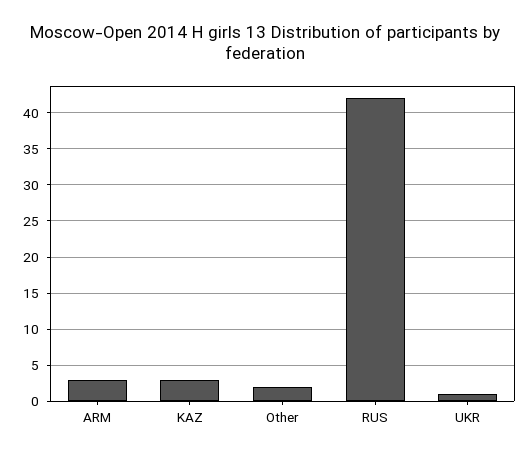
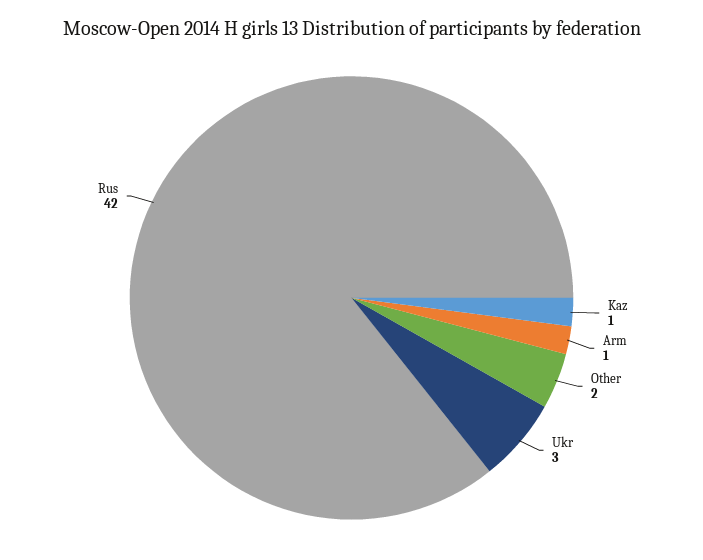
ARM: 3 -> 1
KAZ: 3 -> 1
UKR: 1 -> 3

